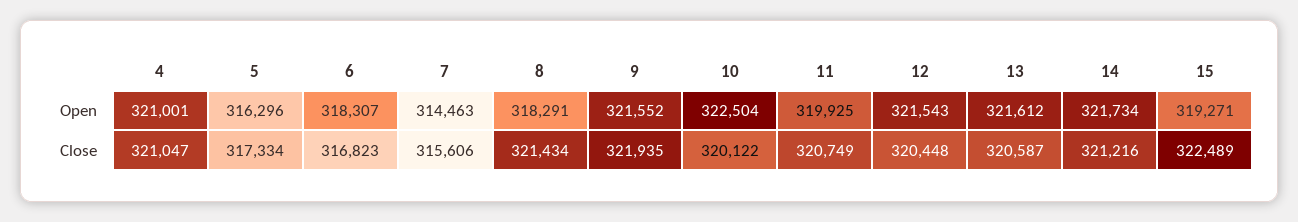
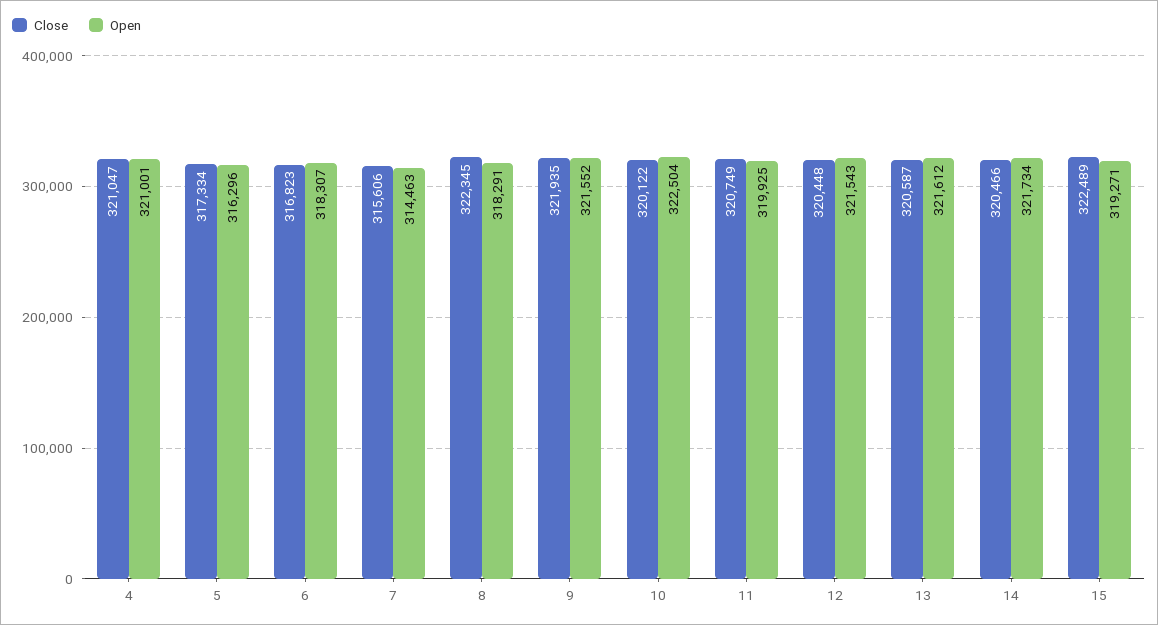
Close, 8: 321434 -> 322345
Close, 14: 321216 -> 320466

